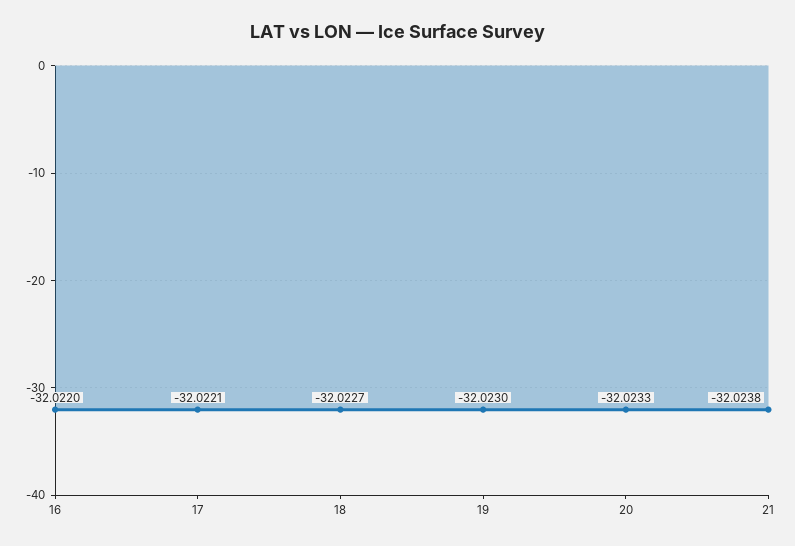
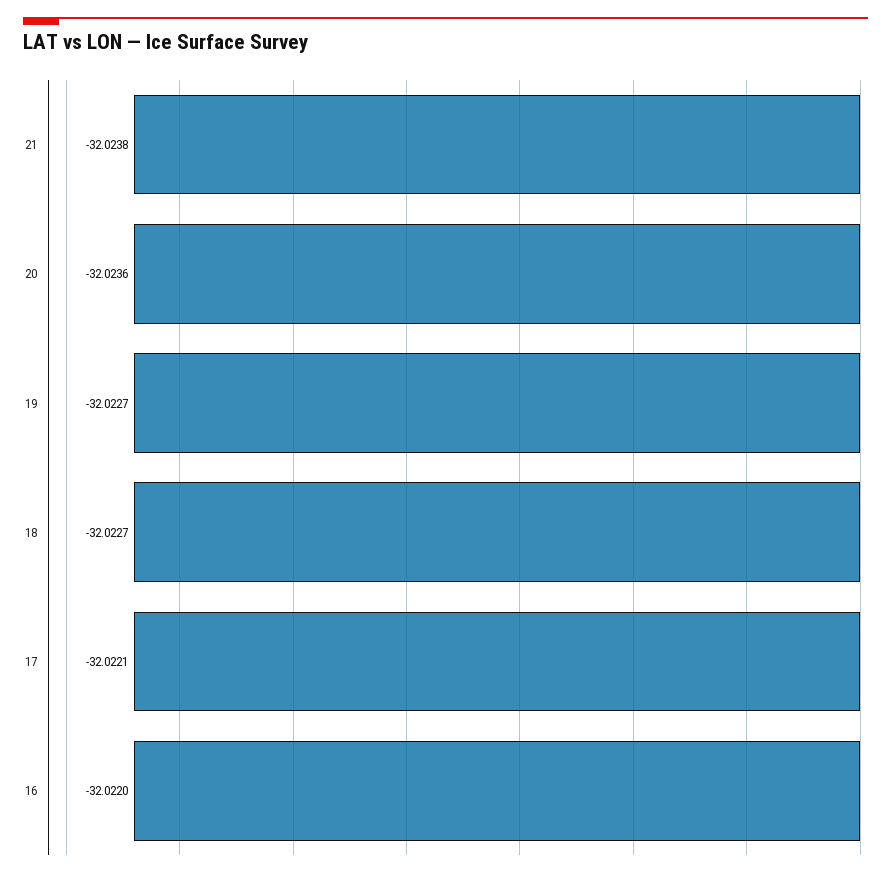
19: -32.023 -> -32.0227
20: -32.0233 -> -32.0236

